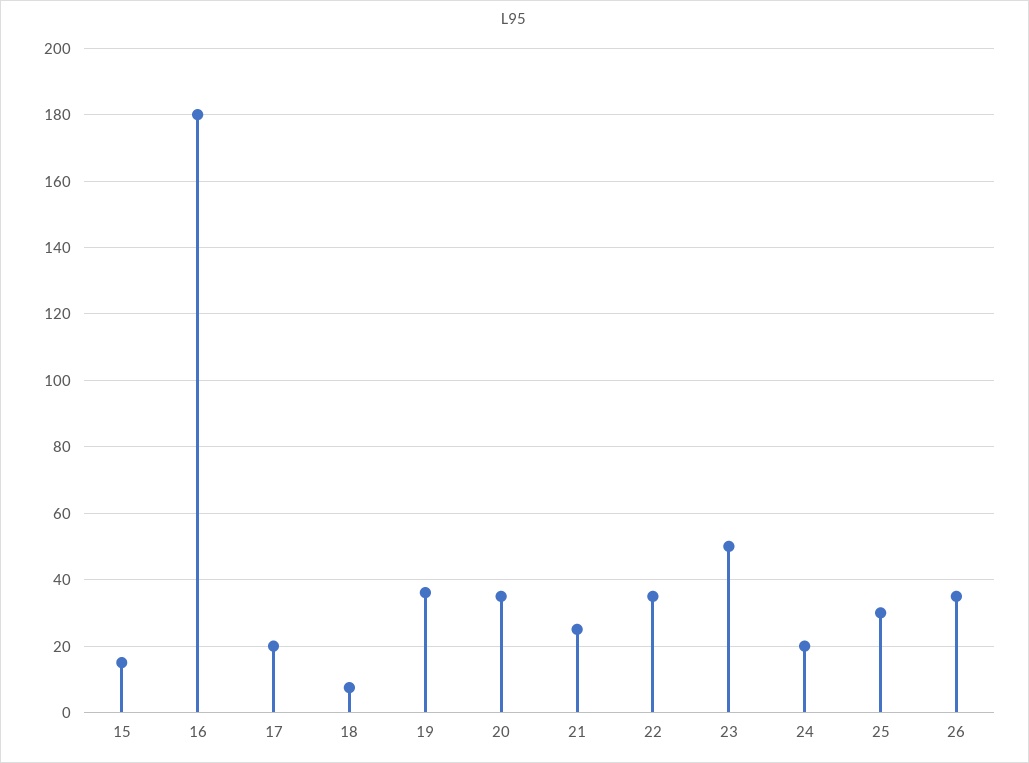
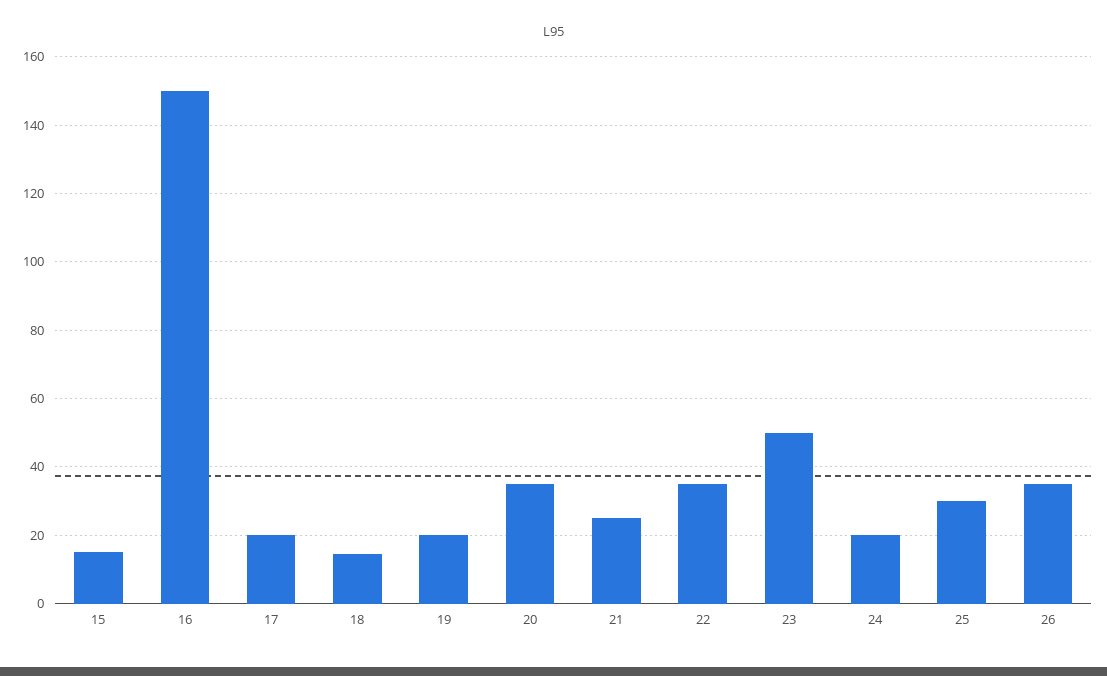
16: 180 -> 150
18: 8 -> 14
19: 36 -> 20

